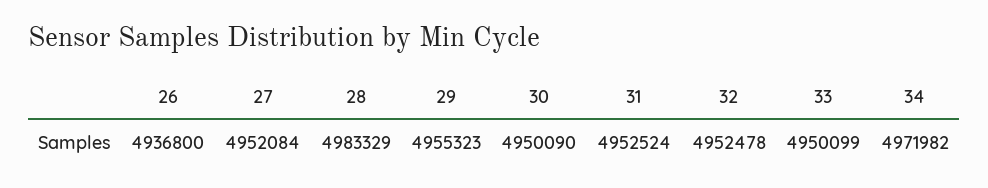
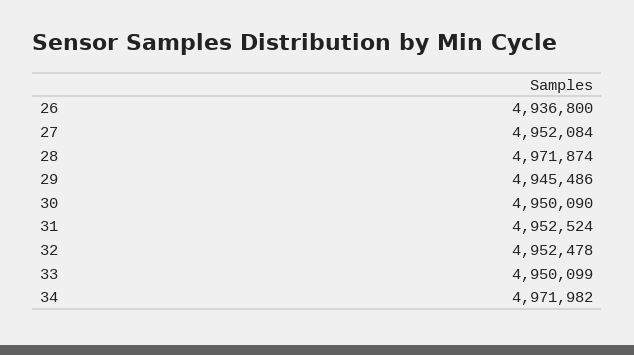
28: 4983329 -> 4971874
29: 4955323 -> 4945486

